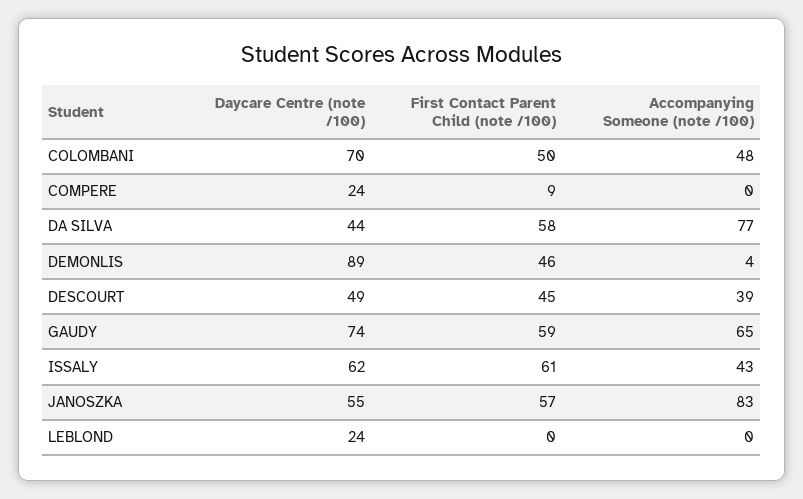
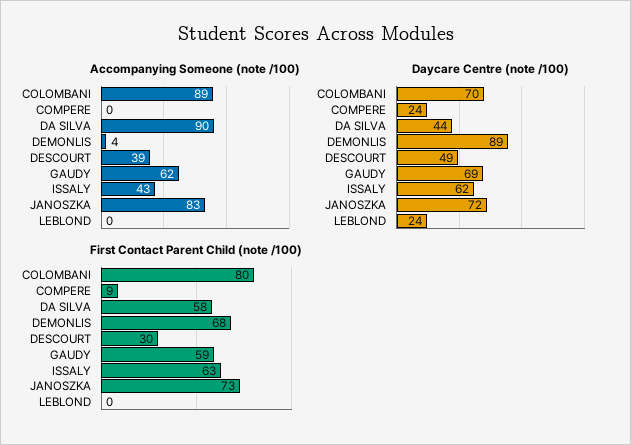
First Contact Parent Child (note /100), COLOMBANI: 50 -> 80
Accompanying Someone (note /100), COLOMBANI: 48 -> 89
Accompanying Someone (note /100), DA SILVA: 77 -> 90
First Contact Parent Child (note /100), DEMONLIS: 46 -> 68
First Contact Parent Child (note /100), DESCOURT: 45 -> 30
Daycare Centre (note /100), GAUDY: 74 -> 69
Accompanying Someone (note /100), GAUDY: 65 -> 62
First Contact Parent Child (note /100), ISSALY: 61 -> 63
Daycare Centre (note /100), JANOSZKA: 55 -> 72
First Contact Parent Child (note /100), JANOSZKA: 57 -> 73

